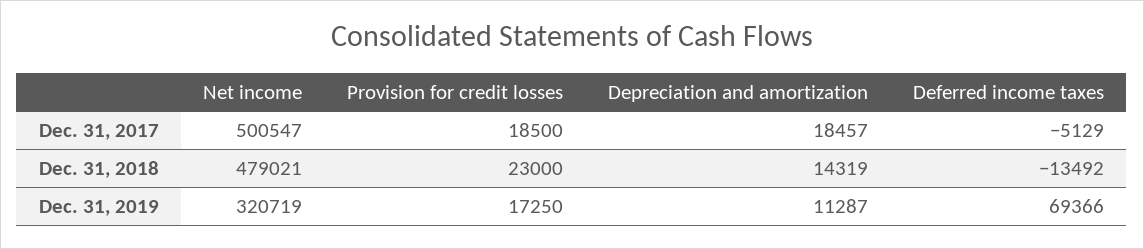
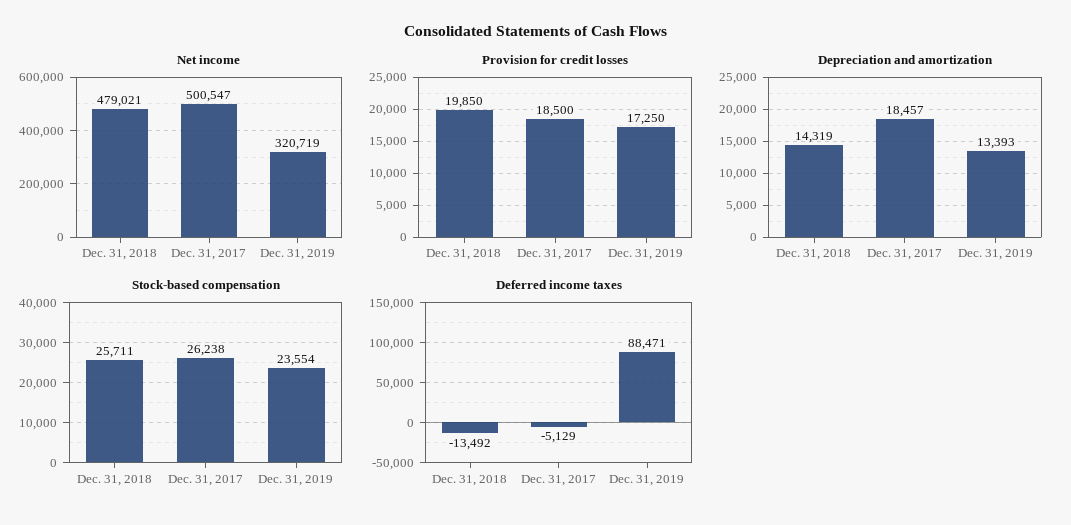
Provision for credit losses, Dec. 31, 2018: 23000 -> 19850
Depreciation and amortization, Dec. 31, 2019: 11287 -> 13393
Deferred income taxes, Dec. 31, 2019: 69366 -> 88471
Stock-based compensation, Dec. 31, 2018: none -> 25711
Stock-based compensation, Dec. 31, 2017: none -> 26238
Stock-based compensation, Dec. 31, 2019: none -> 23554

